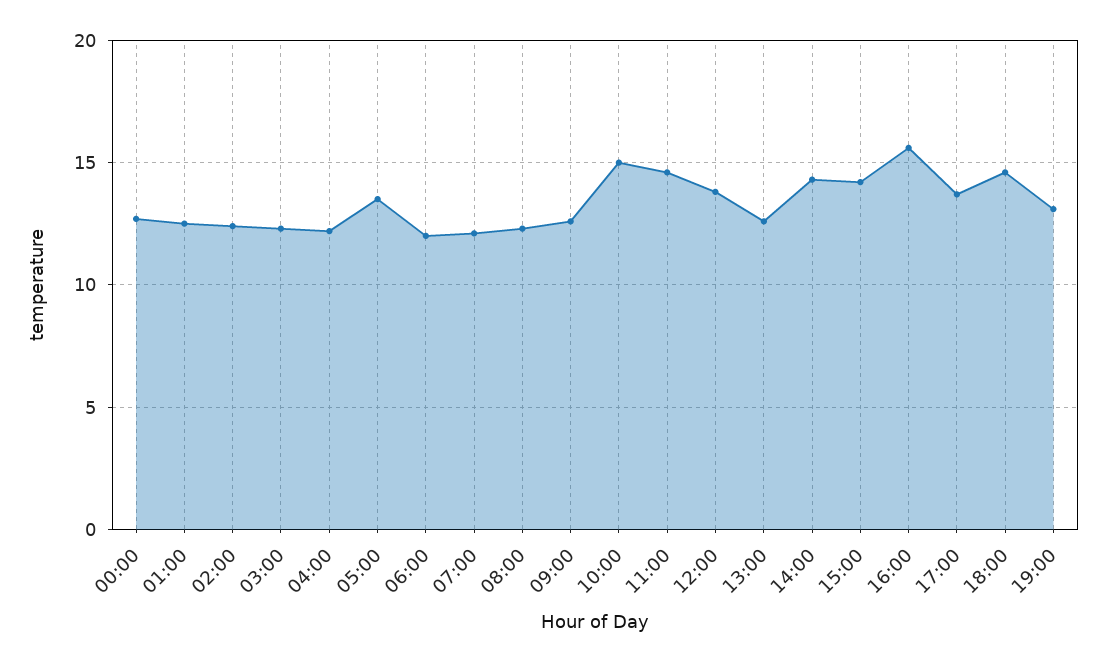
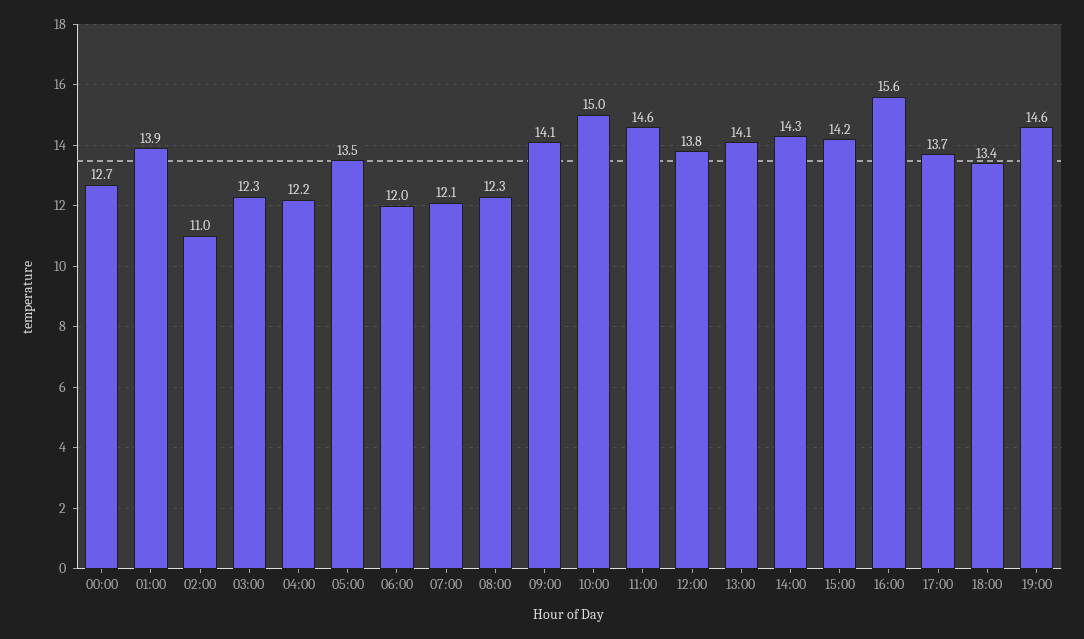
01:00: 12.5 -> 13.9
02:00: 12.5 -> 11
09:00: 12.5 -> 14.1
13:00: 12.5 -> 14.1
18:00: 14.5 -> 13.4
19:00: 13 -> 14.6

